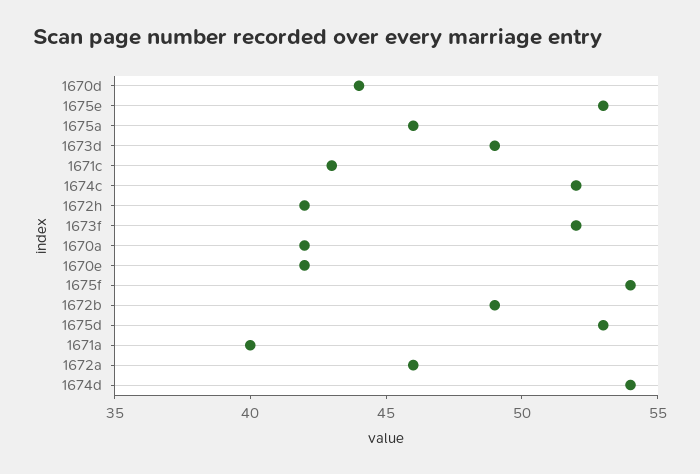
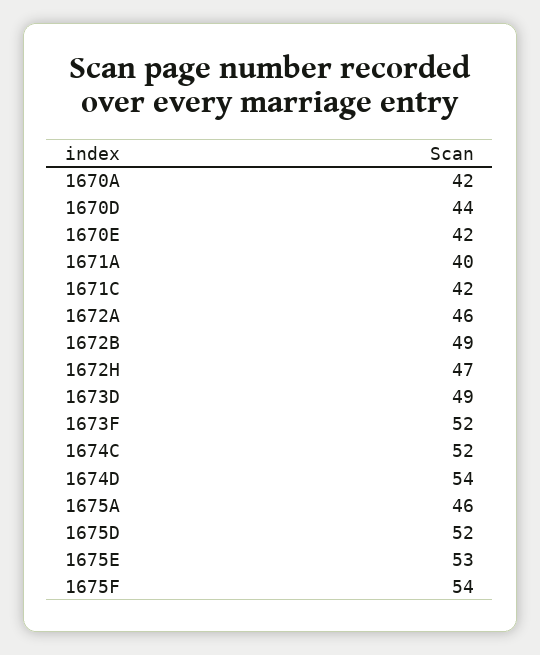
1671c: 43 -> 42
1672h: 42 -> 47
1675d: 53 -> 52

